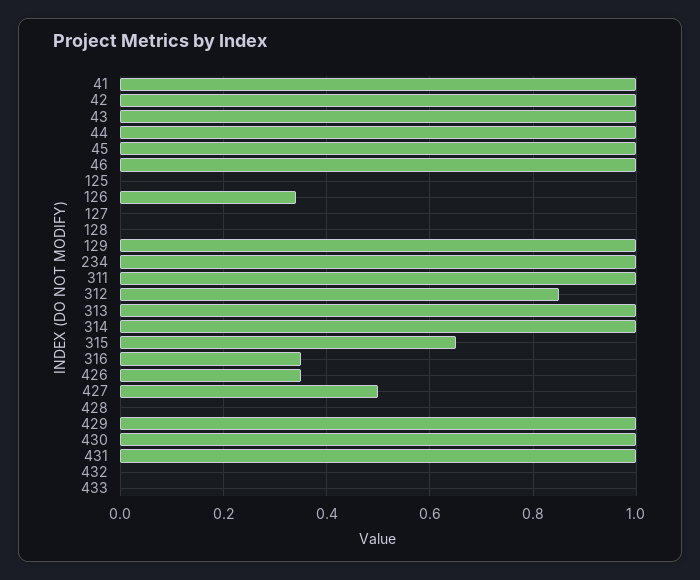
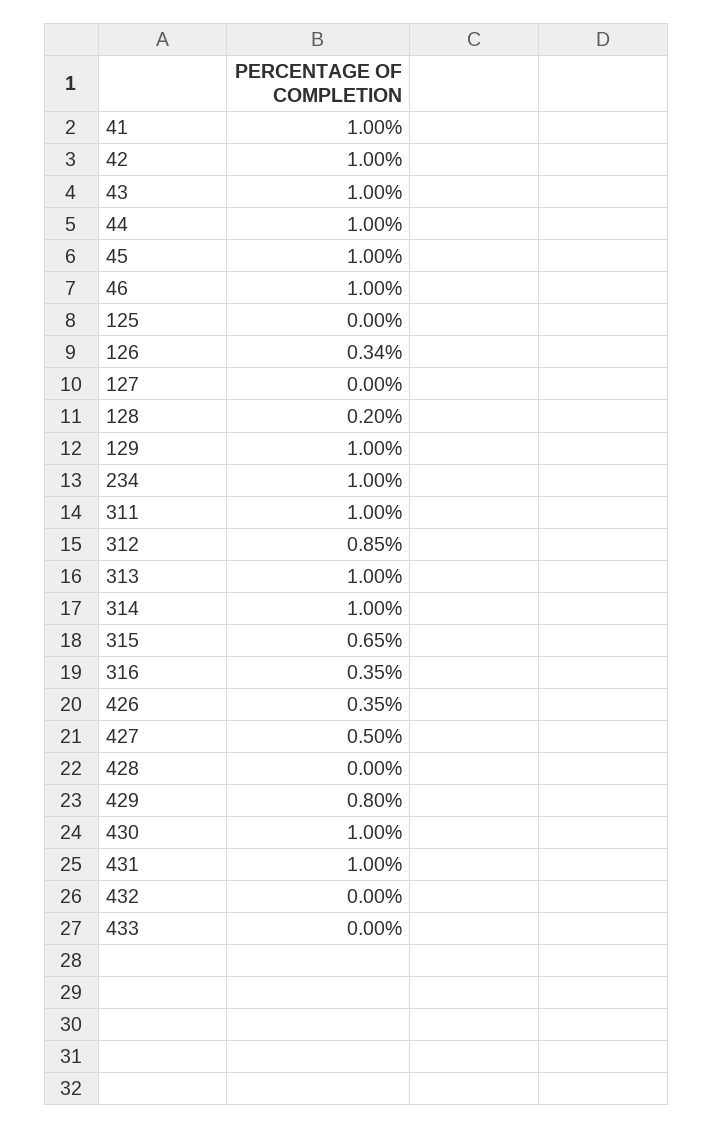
128: 0 -> 0.2
429: 1 -> 0.8

